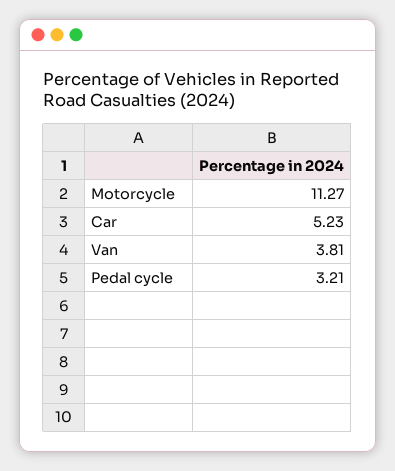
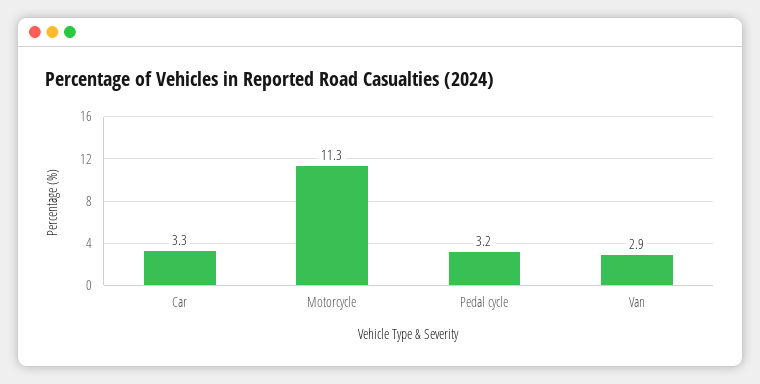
Car: 5.23 -> 3.3
Van: 3.81 -> 2.9

